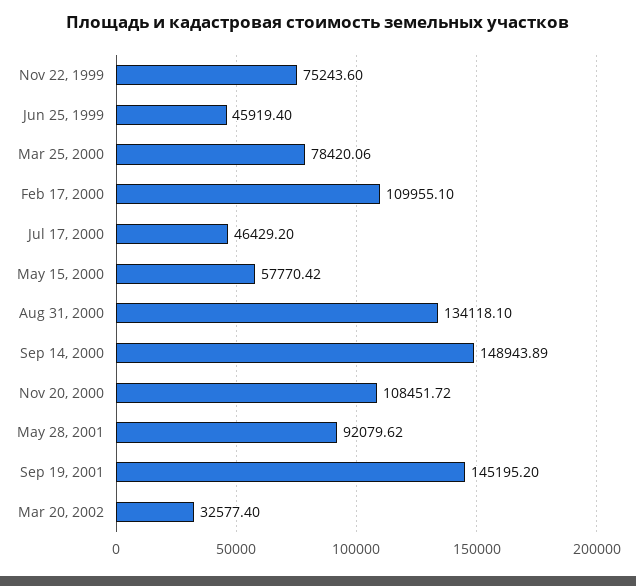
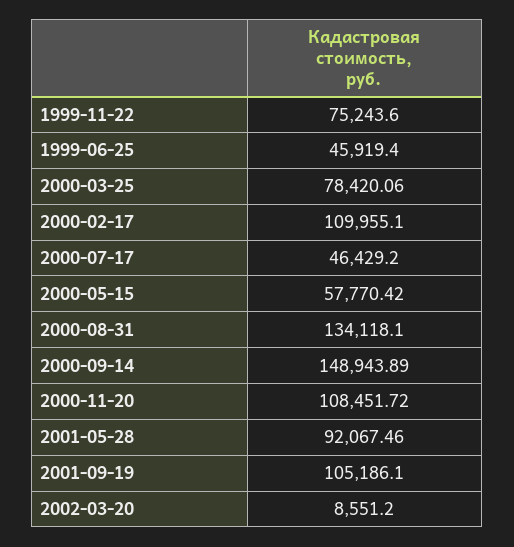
May 28, 2001: 92079.62 -> 92067.46
Sep 19, 2001: 145195.2 -> 105186.1
Mar 20, 2002: 32577.4 -> 8551.2

